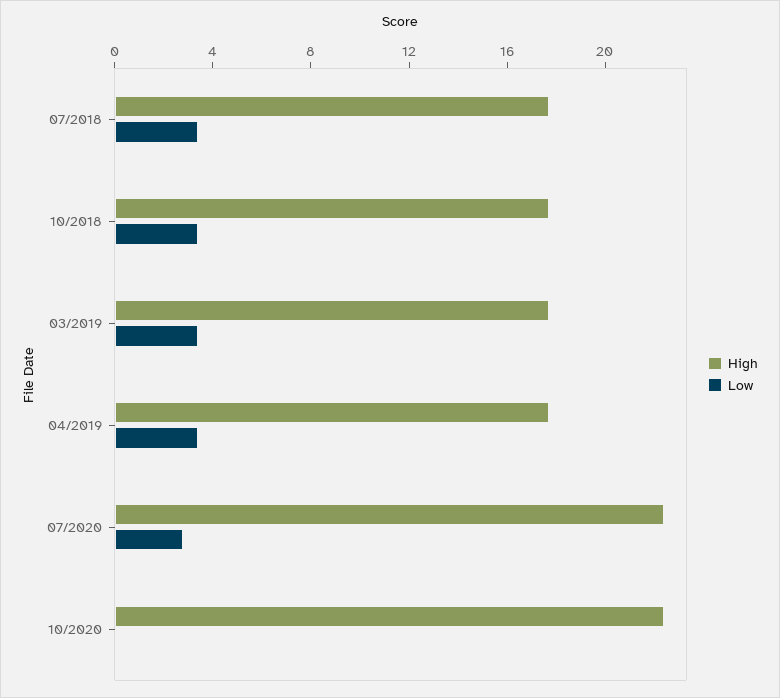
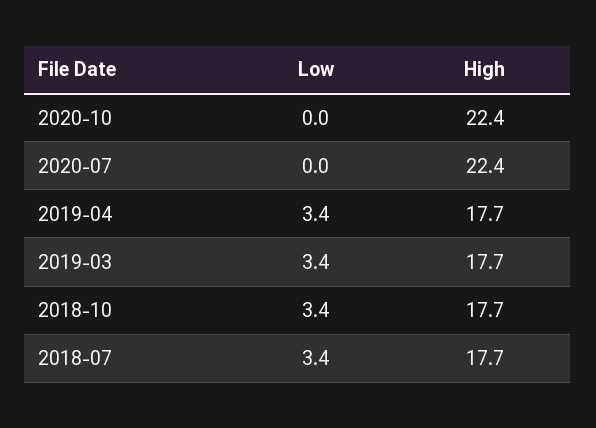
Low, 07/2020: 3 -> 0

